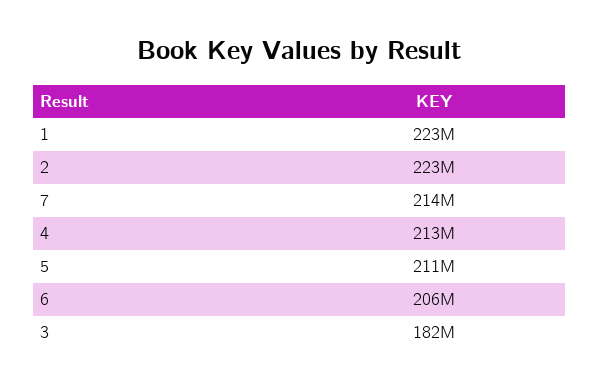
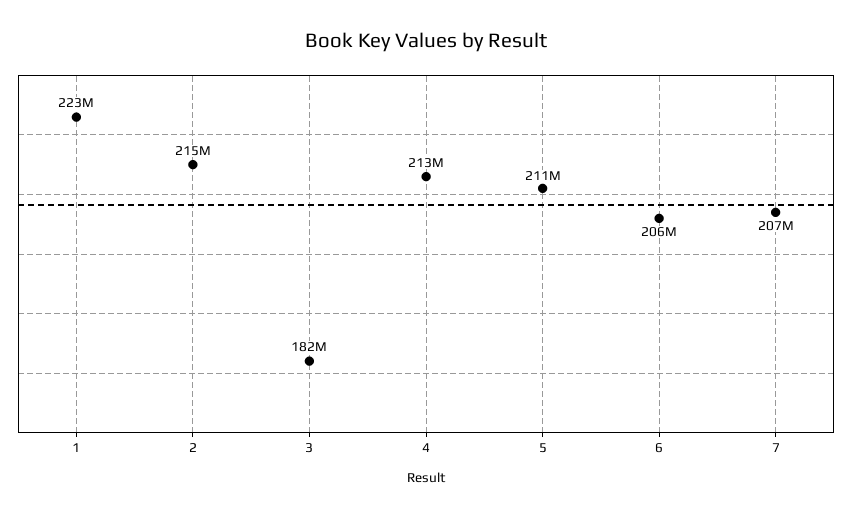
2: 223000000 -> 215000000
7: 214000000 -> 207000000

